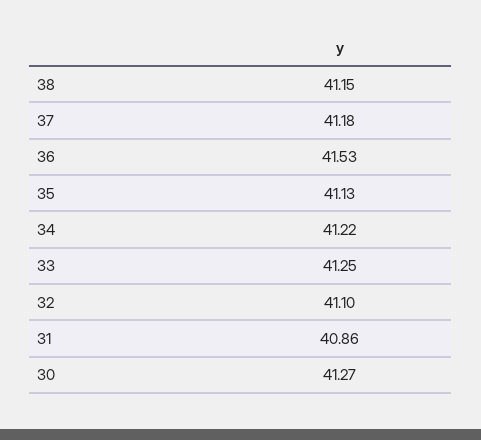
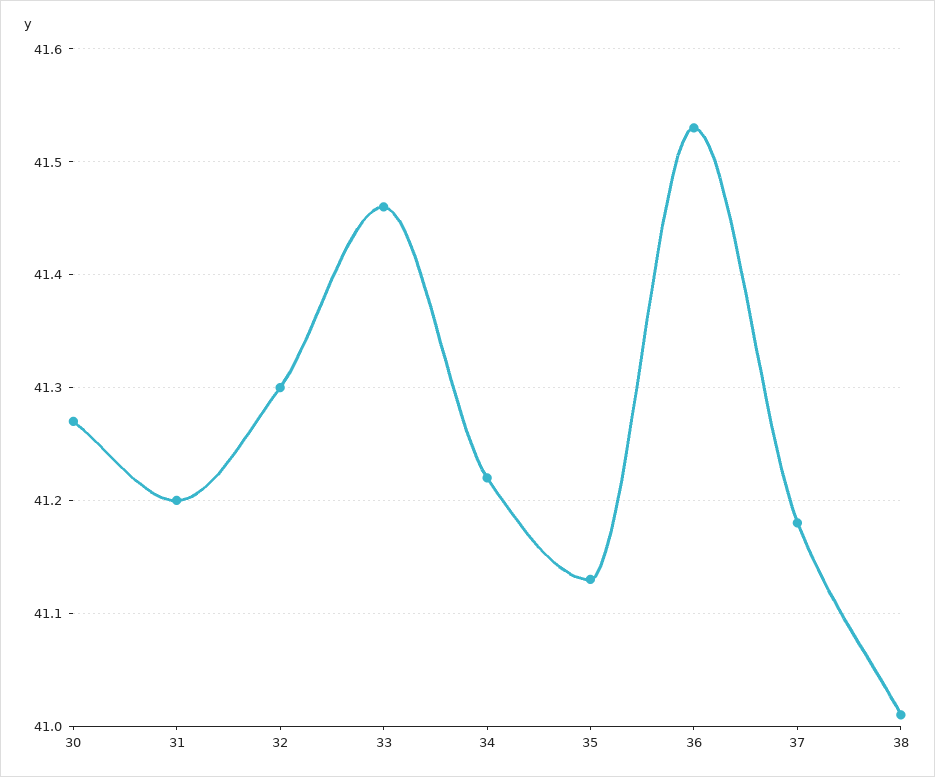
38: 41.15 -> 41.01
33: 41.25 -> 41.46
32: 41.1 -> 41.3
31: 40.86 -> 41.2

